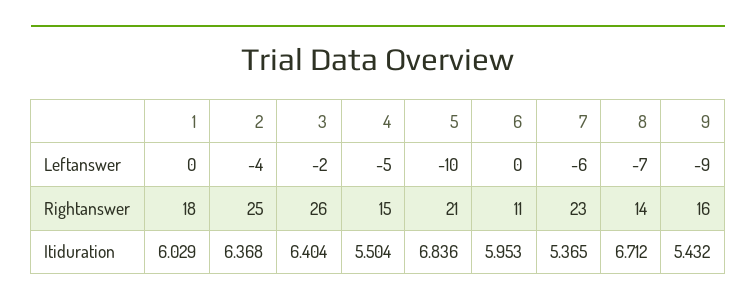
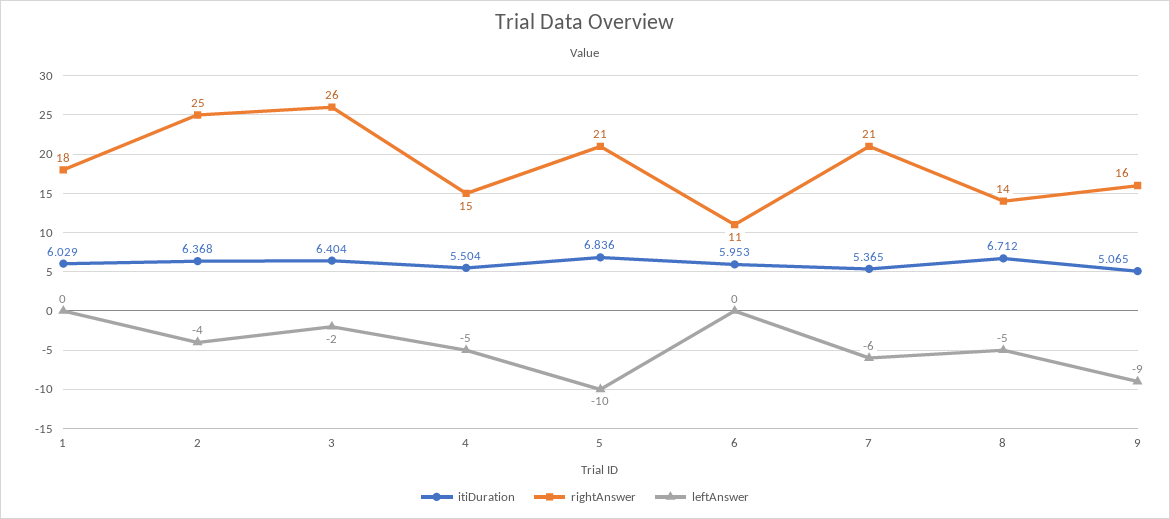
Leftanswer, 8: -7 -> -5
Rightanswer, 7: 23 -> 21
Itiduration, 9: 5.432 -> 5.065

